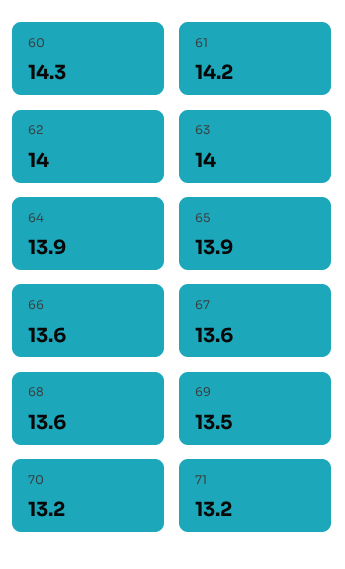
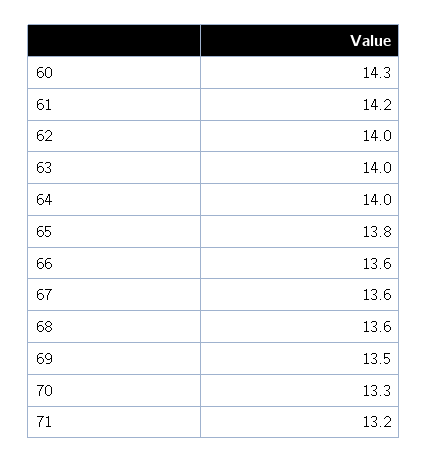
64: 13.9 -> 14
65: 13.9 -> 13.8
70: 13.2 -> 13.3

